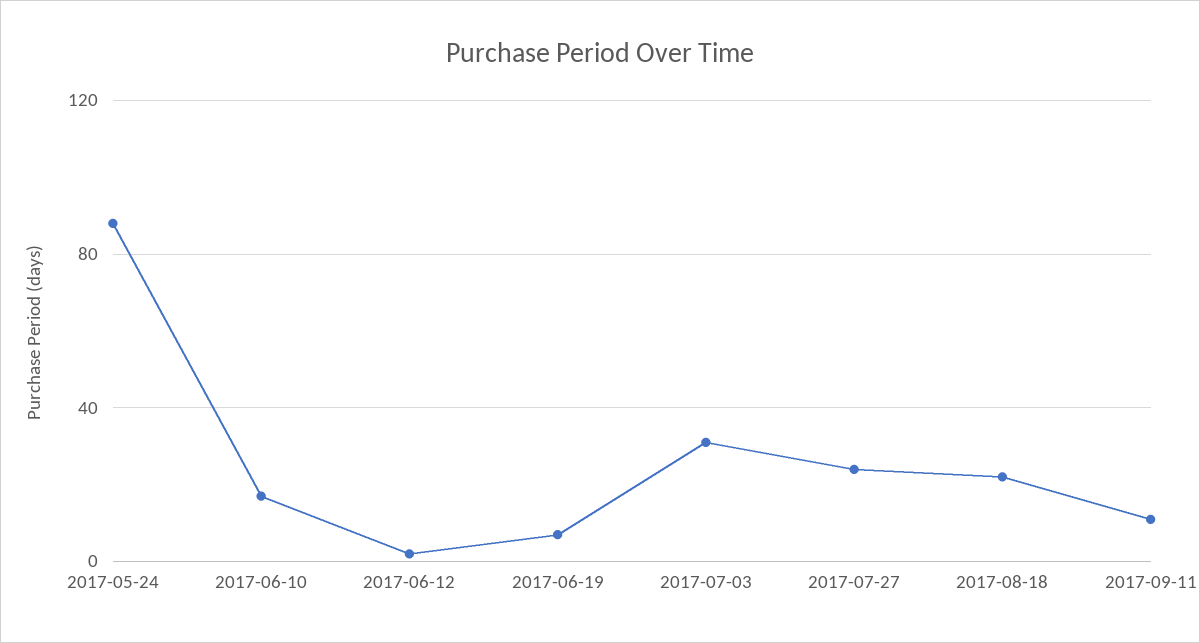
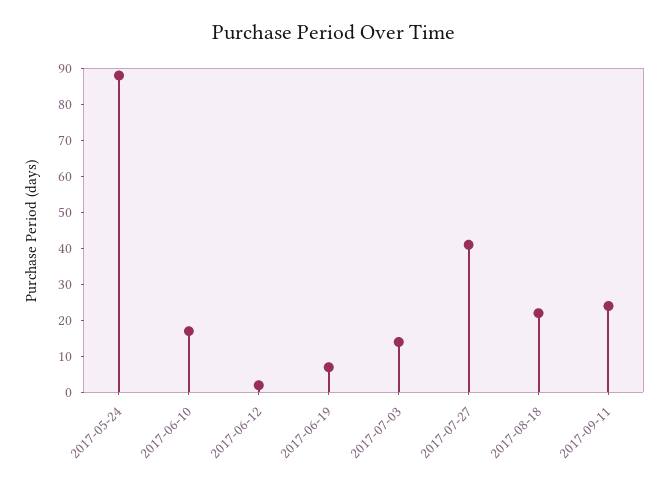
2017-07-03: 30 -> 15
2017-07-27: 25 -> 40
2017-09-11: 10 -> 25

